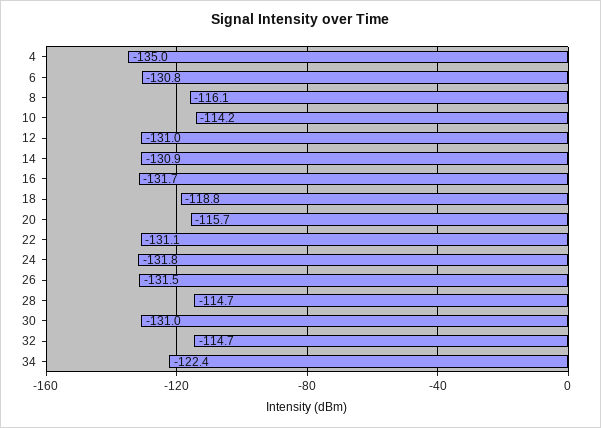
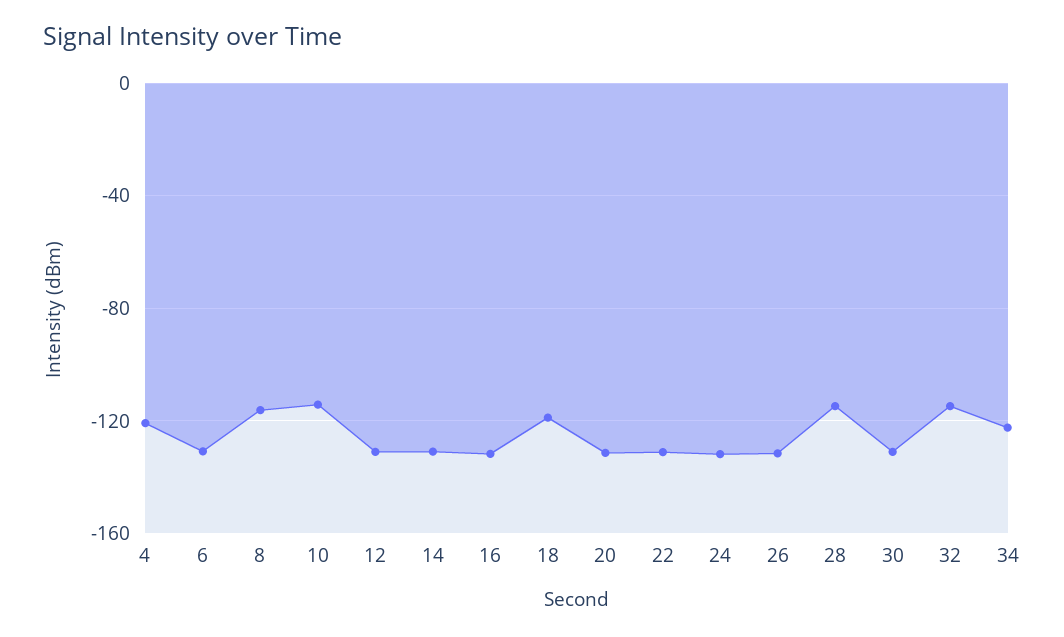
4: -135 -> -120
20: -115.7 -> -130

